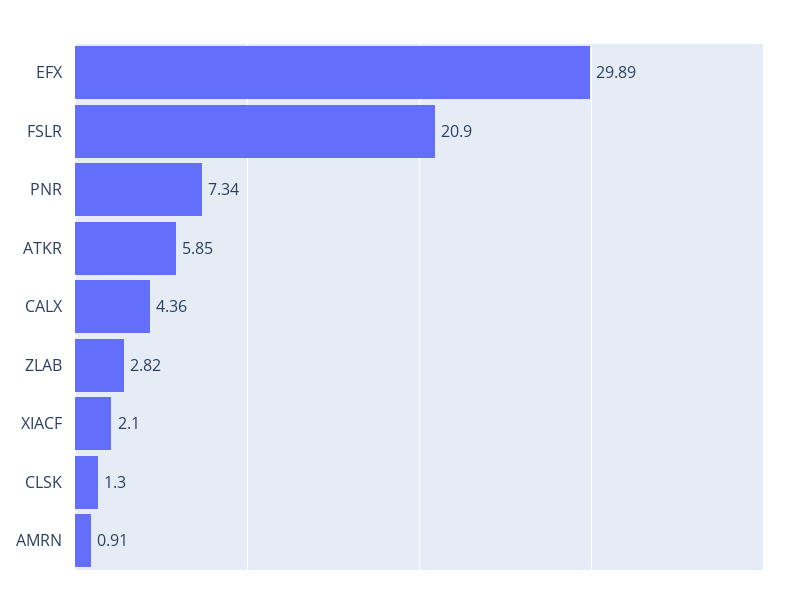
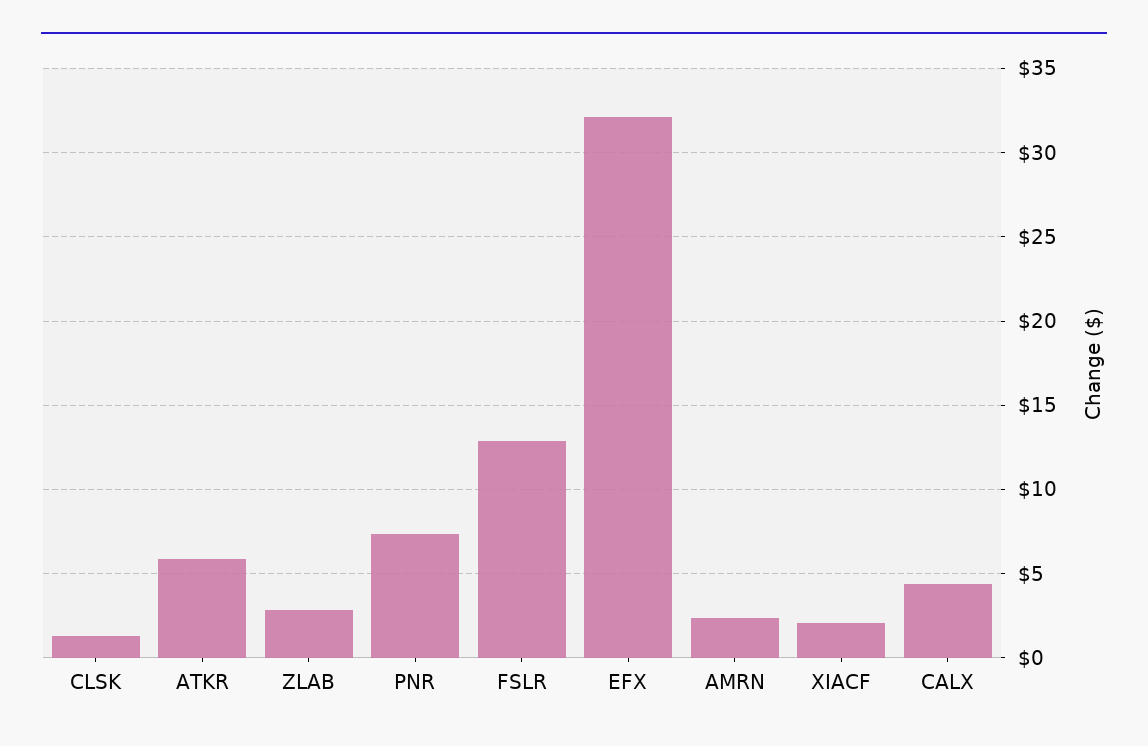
EFX: 29.89 -> 32
FSLR: 20.9 -> 13
AMRN: 0.91 -> 2.5

